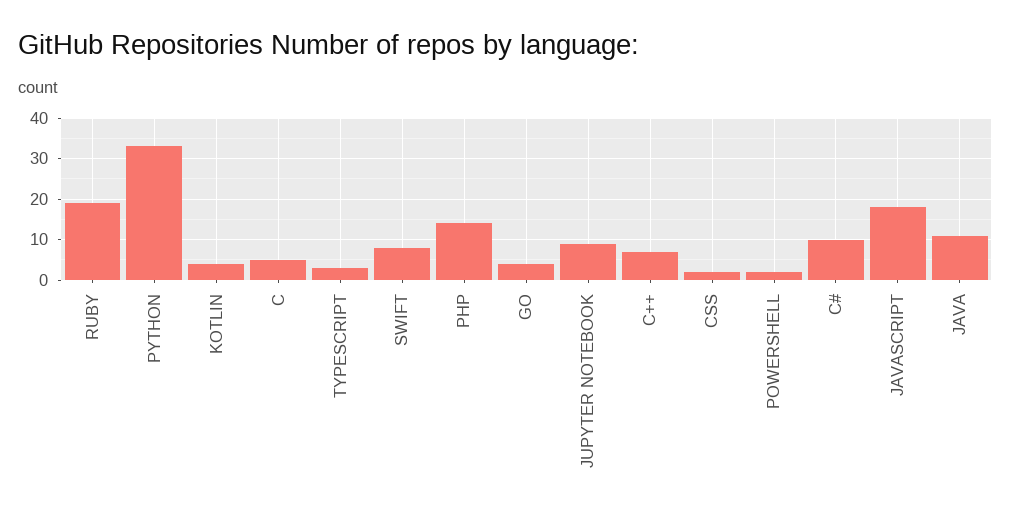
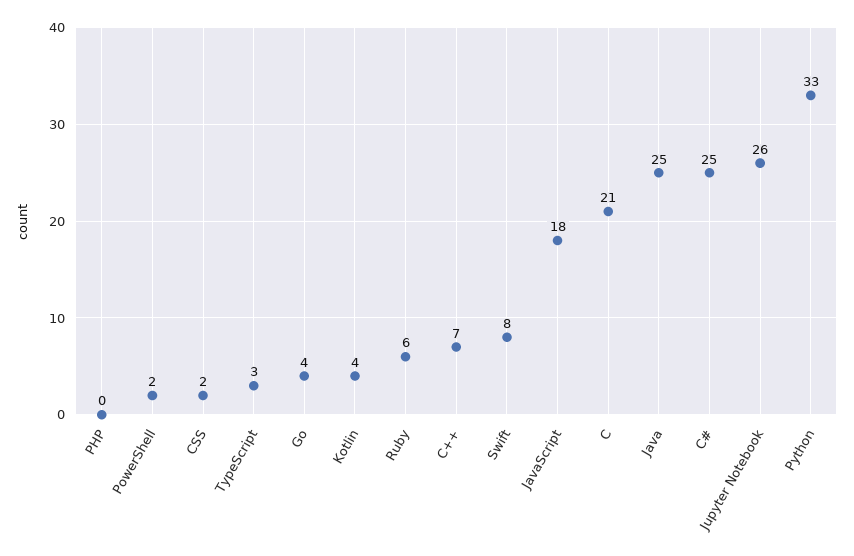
RUBY: 20 -> 6
C: 5 -> 21
PHP: 15 -> 0
JUPYTER NOTEBOOK: 10 -> 26
C#: 10 -> 25
JAVA: 10 -> 25

